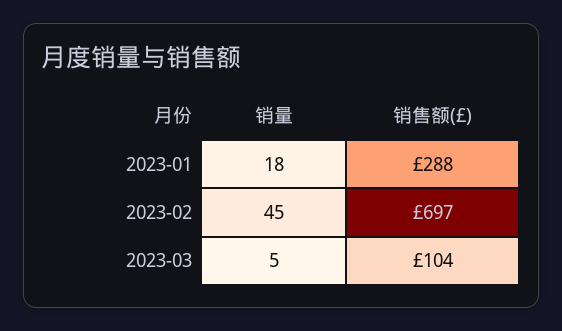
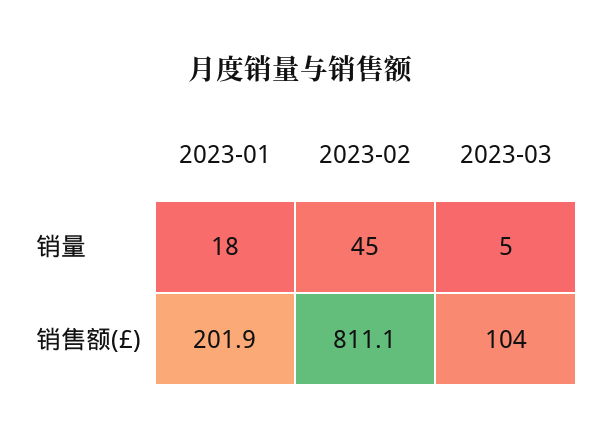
销售额(£), 2023-01: 288 -> 201.9
销售额(£), 2023-02: 697 -> 811.1

